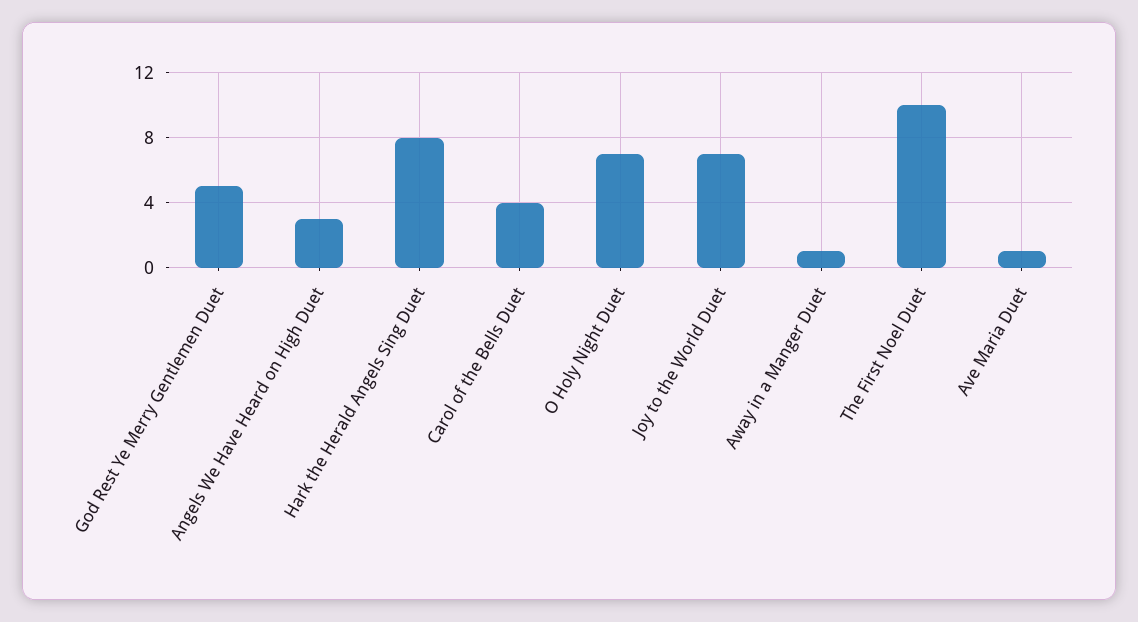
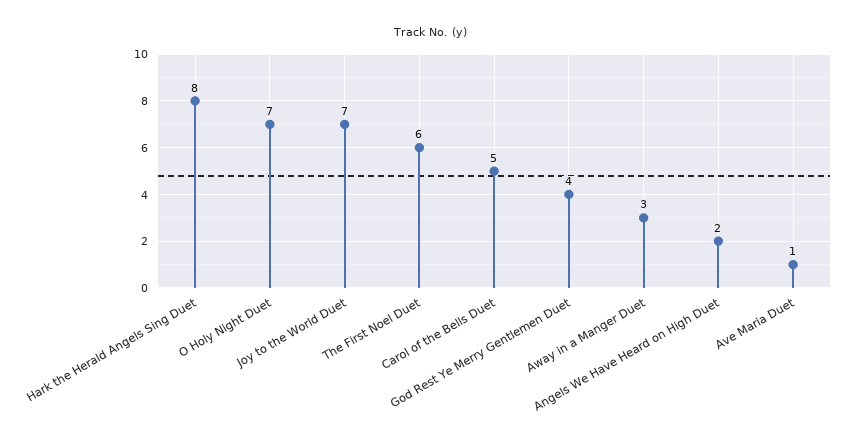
God Rest Ye Merry Gentlemen Duet: 5 -> 4
Angels We Have Heard on High Duet: 3 -> 2
Carol of the Bells Duet: 4 -> 5
Away in a Manger Duet: 1 -> 3
The First Noel Duet: 10 -> 6

